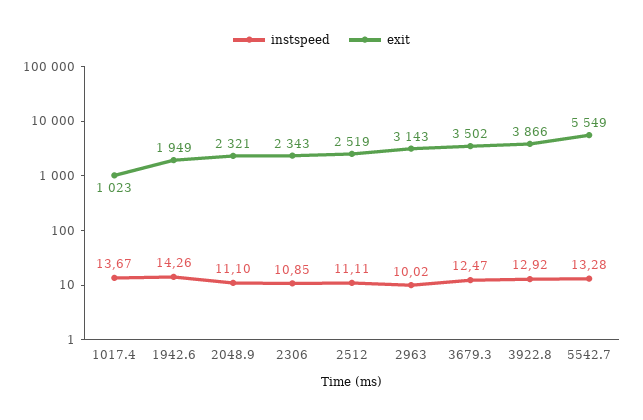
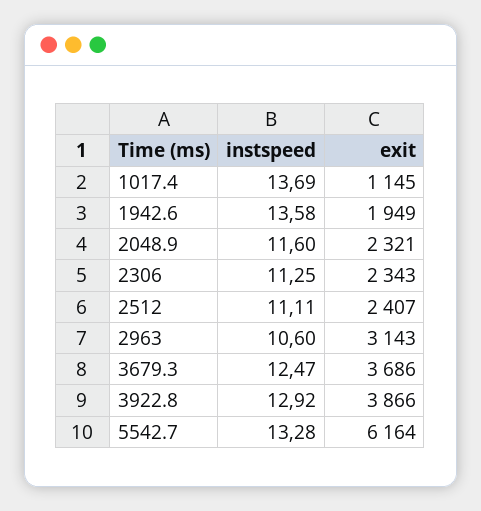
instspeed, 1017.4: 13.67 -> 13.69
exit, 1017.4: 1023 -> 1145
instspeed, 1942.6: 14.26 -> 13.58
instspeed, 2048.9: 11.1 -> 11.6
instspeed, 2306: 10.85 -> 11.25
exit, 2512: 2519 -> 2407
instspeed, 2963: 10.02 -> 10.6
exit, 3679.3: 3502 -> 3686
exit, 5542.7: 5549 -> 6164

